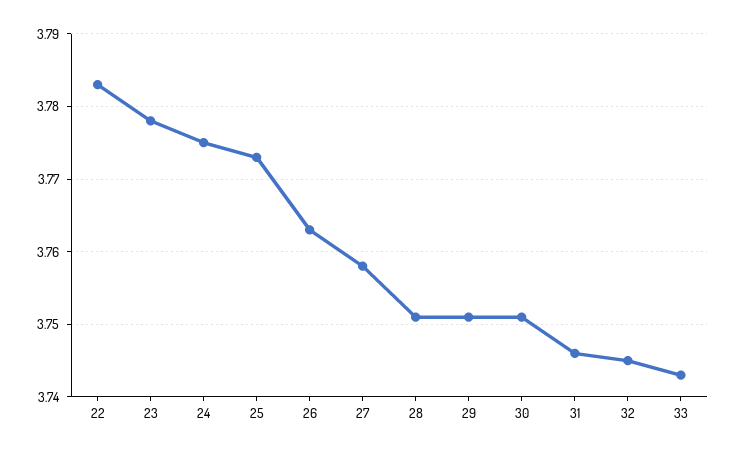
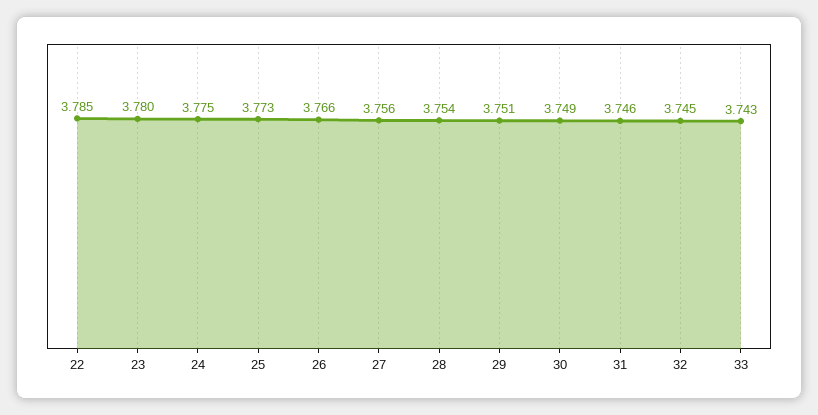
22: 3.783 -> 3.785
23: 3.778 -> 3.78
26: 3.763 -> 3.766
27: 3.758 -> 3.756
28: 3.751 -> 3.754
30: 3.751 -> 3.749

